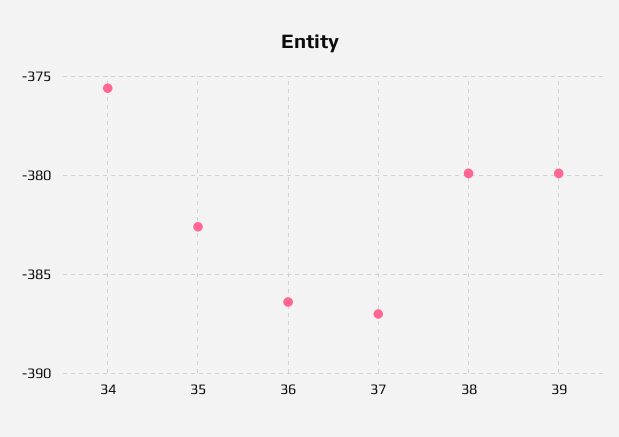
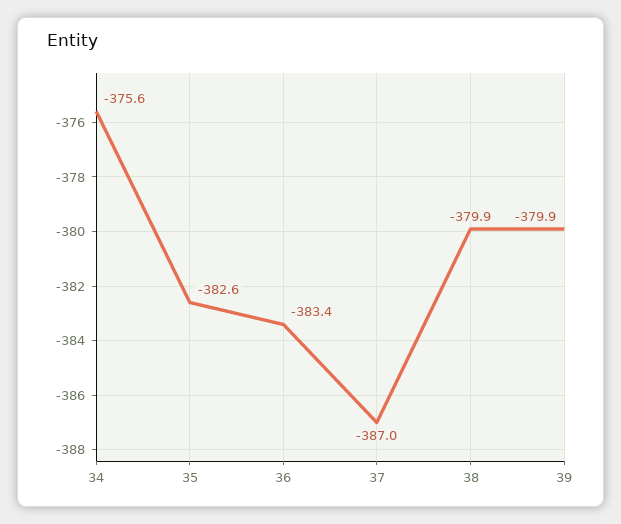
36: -386.5 -> -383.4

